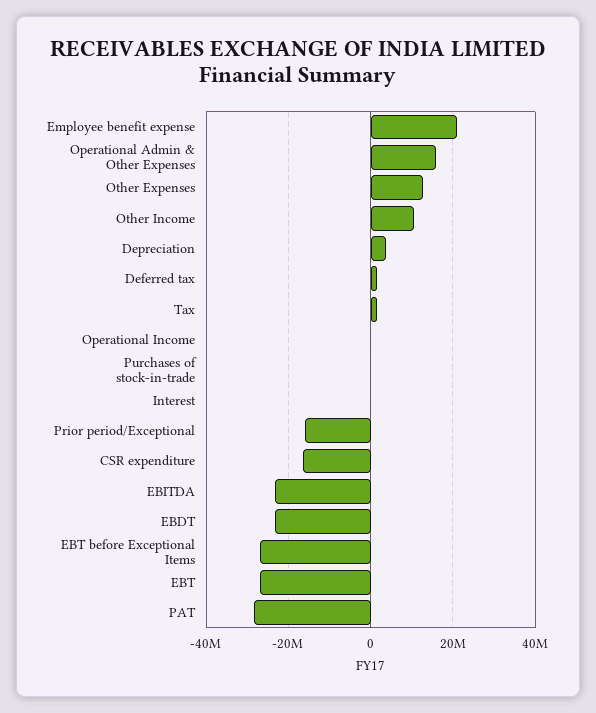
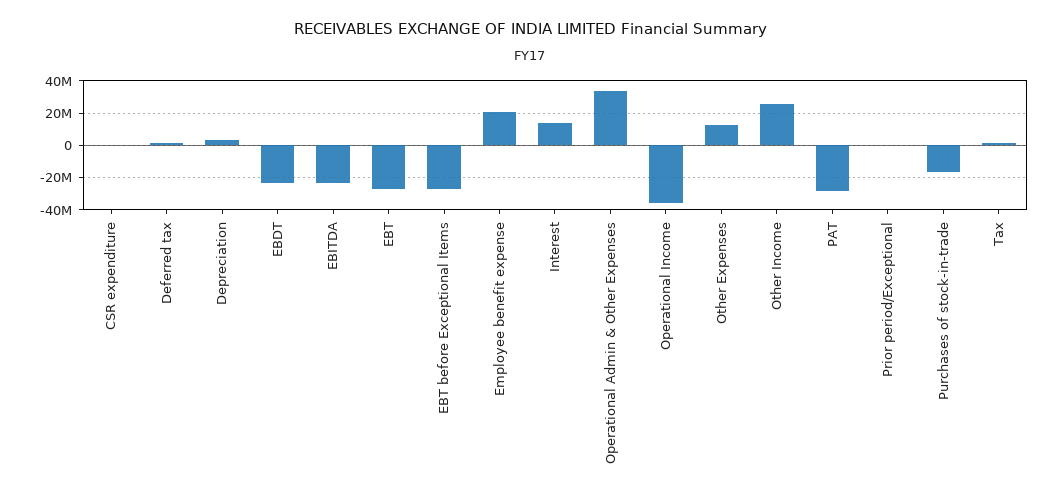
Operational Admin & Other Expenses: 16000000 -> 35000000
Other Income: 10000000 -> 25000000
Operational Income: 0 -> -35000000
Purchases of stock-in-trade: 0 -> -15000000
Interest: 0 -> 15000000
Prior period/Exceptional: -16000000 -> 0
CSR expenditure: -16000000 -> 0

